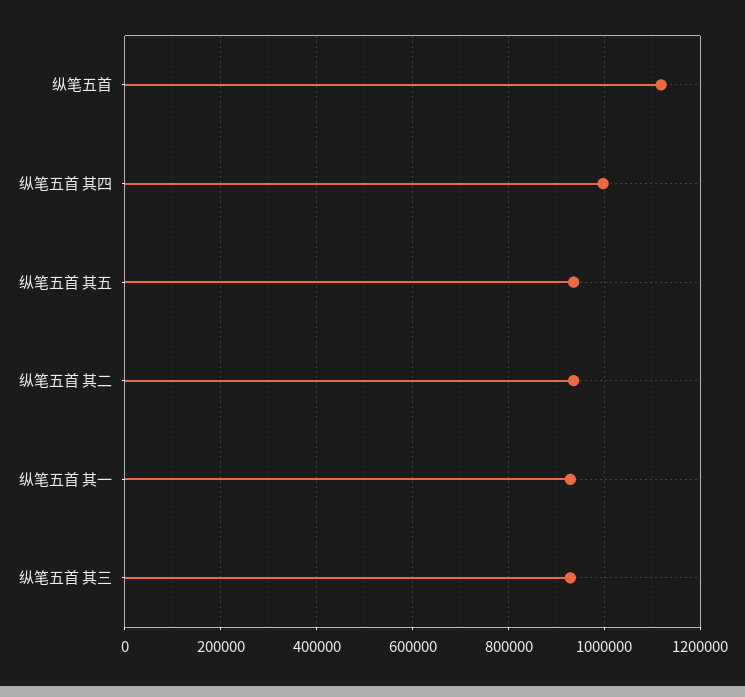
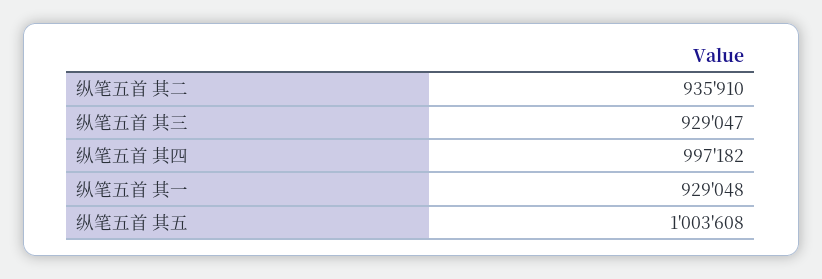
纵笔五首: 1120000 -> none
纵笔五首 其五: 940000 -> 1003608

